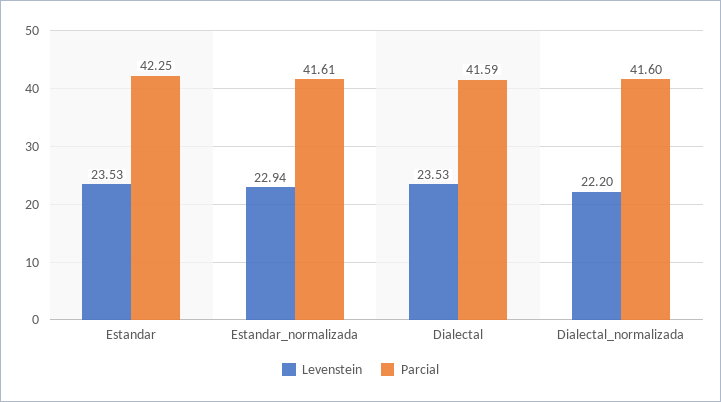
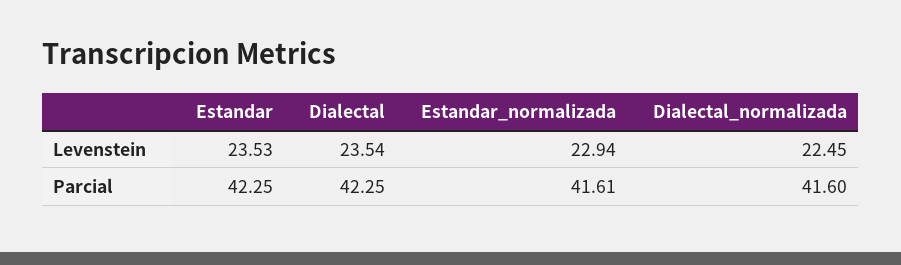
Levenstein, Dialectal: 23.53 -> 23.54
Parcial, Dialectal: 41.59 -> 42.25
Levenstein, Dialectal_normalizada: 22.2 -> 22.45

